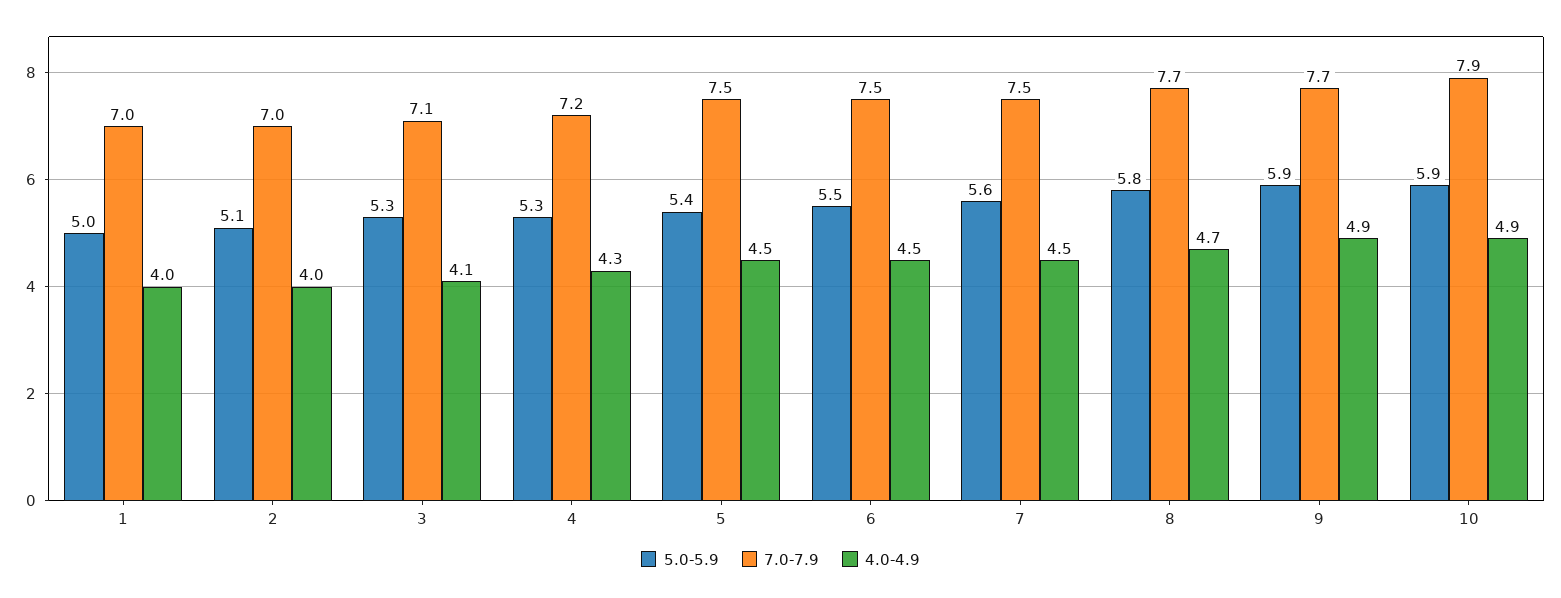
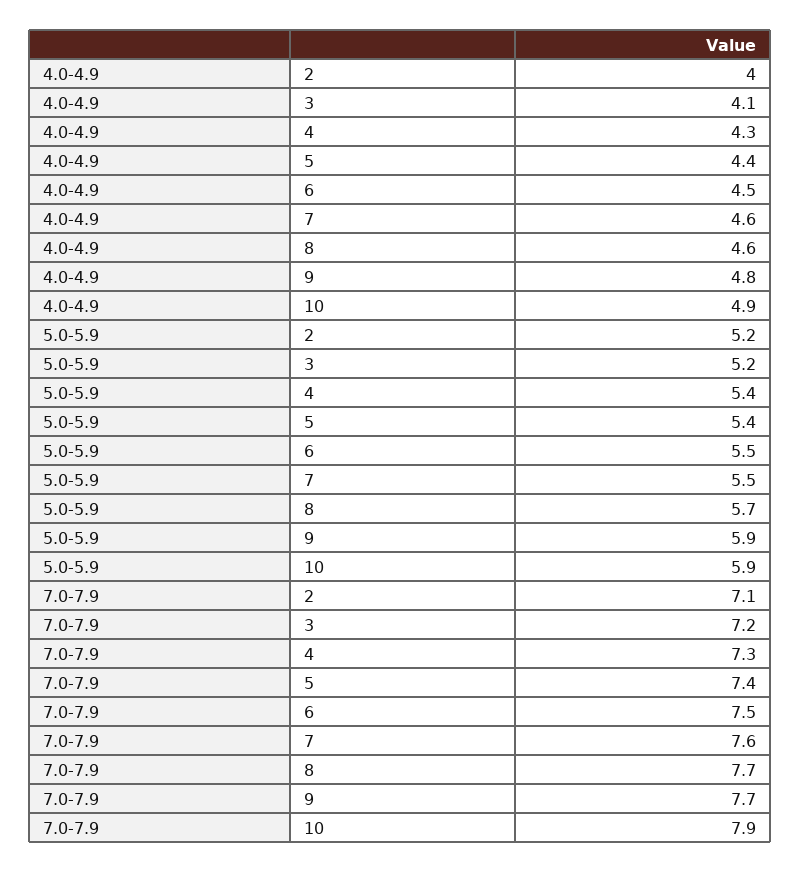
5.0-5.9, 1: 5 -> none
7.0-7.9, 1: 7 -> none
4.0-4.9, 1: 4 -> none
5.0-5.9, 2: 5.1 -> 5.2
7.0-7.9, 2: 7 -> 7.1
5.0-5.9, 3: 5.3 -> 5.2
7.0-7.9, 3: 7.1 -> 7.2
5.0-5.9, 4: 5.3 -> 5.4
7.0-7.9, 4: 7.2 -> 7.3
7.0-7.9, 5: 7.5 -> 7.4
4.0-4.9, 5: 4.5 -> 4.4
5.0-5.9, 7: 5.6 -> 5.5
7.0-7.9, 7: 7.5 -> 7.6
4.0-4.9, 7: 4.5 -> 4.6
5.0-5.9, 8: 5.8 -> 5.7
4.0-4.9, 8: 4.7 -> 4.6
4.0-4.9, 9: 4.9 -> 4.8

